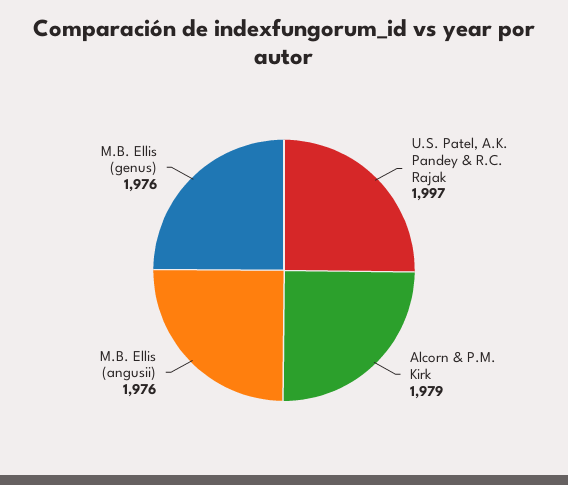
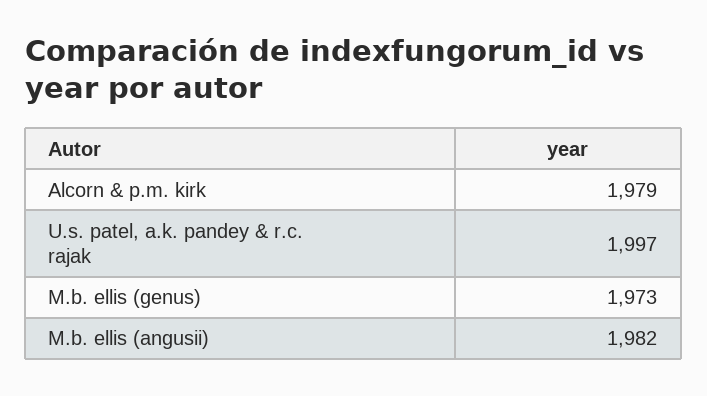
M.B. Ellis (angusii): 1976 -> 1982
M.B. Ellis (genus): 1976 -> 1973

